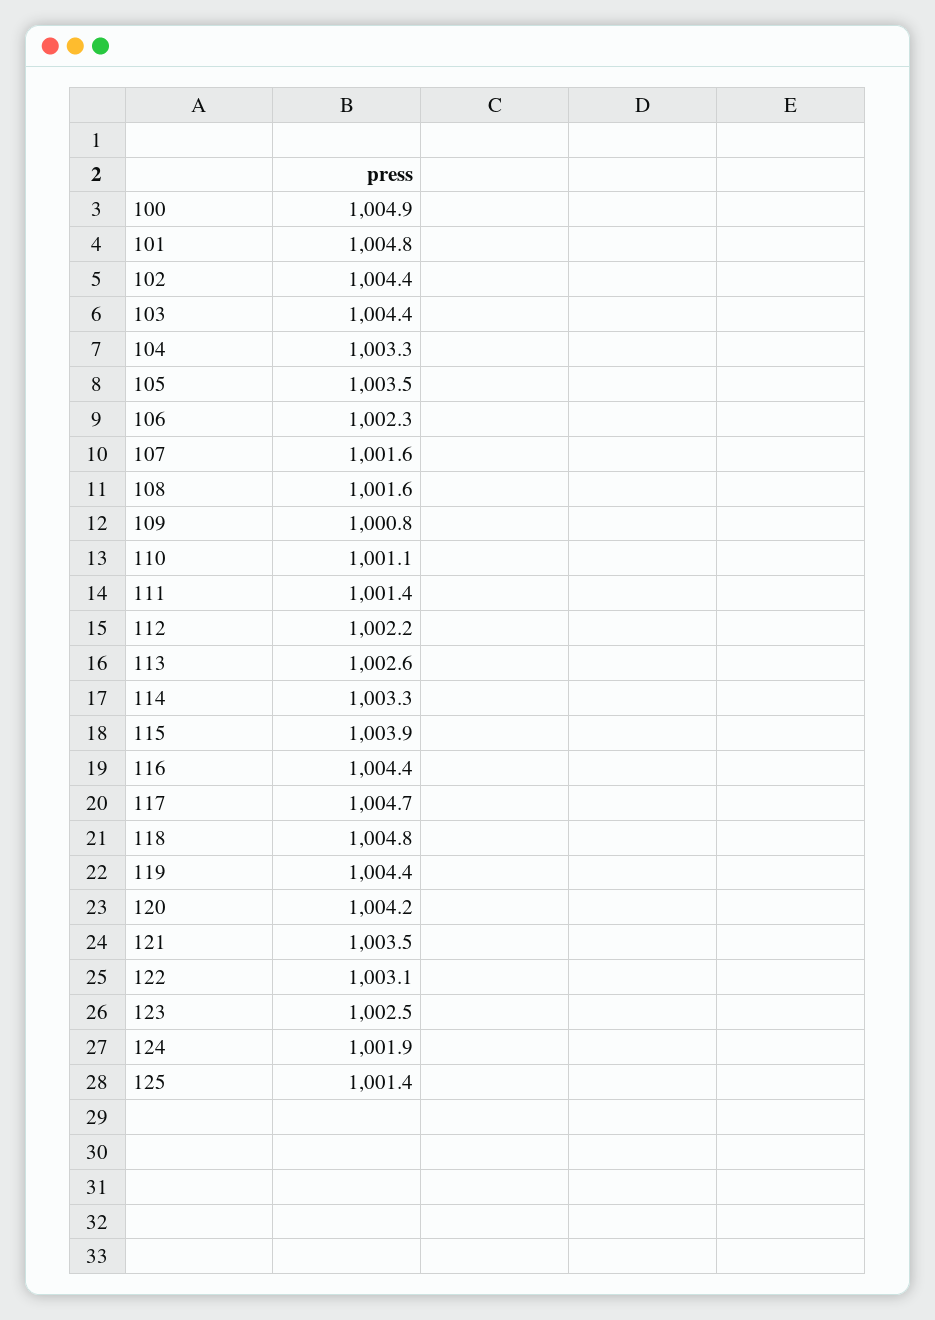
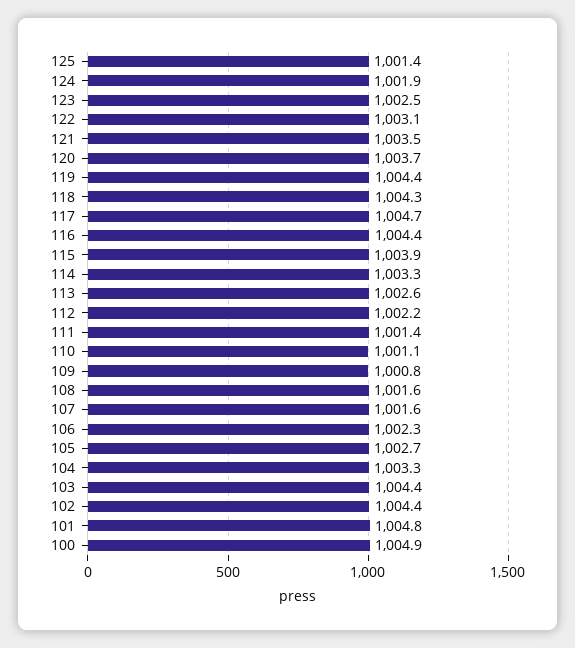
105: 1003.5 -> 1002.7
118: 1004.8 -> 1004.3
120: 1004.2 -> 1003.7

